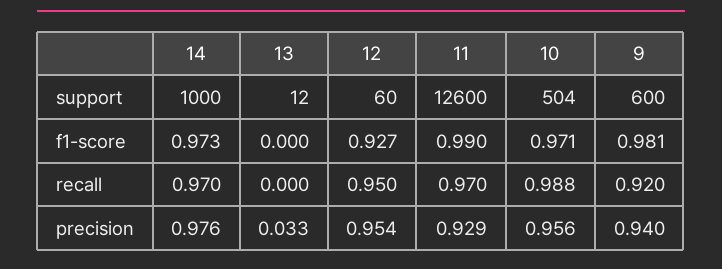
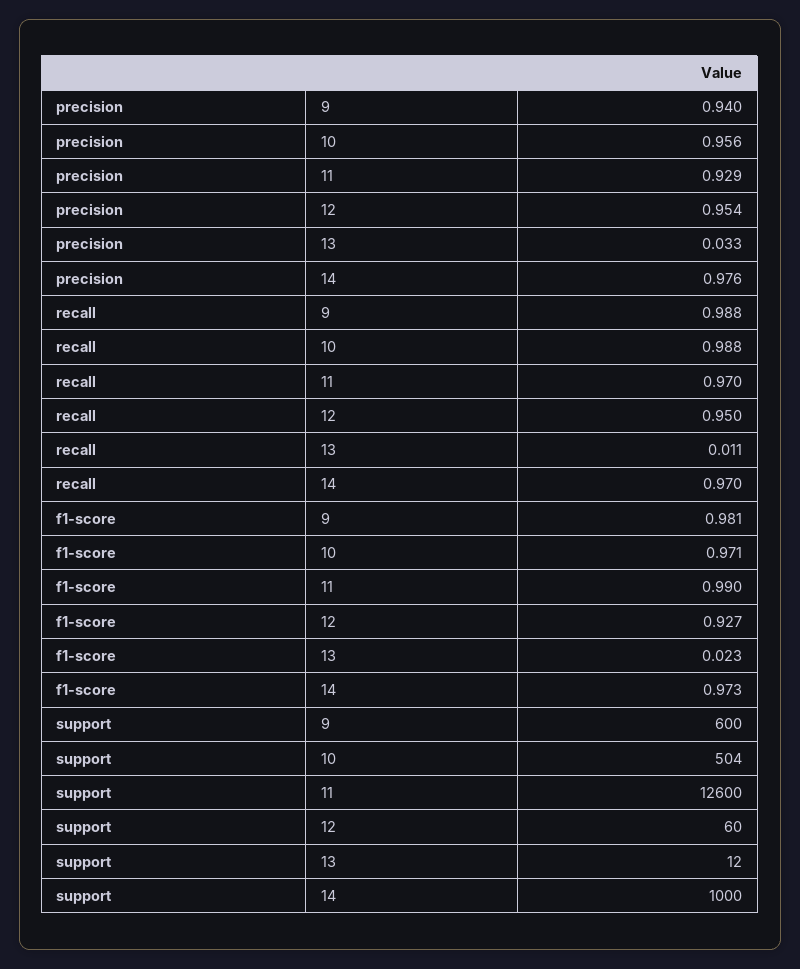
13, f1-score: 0 -> 0.023
13, recall: 0 -> 0.011
9, recall: 0.92 -> 0.988

